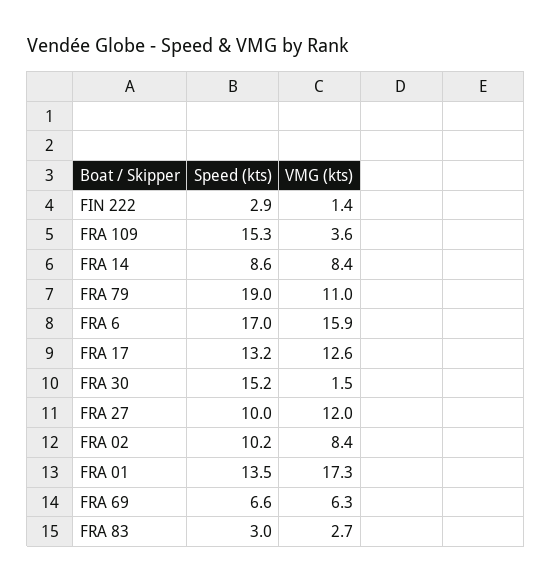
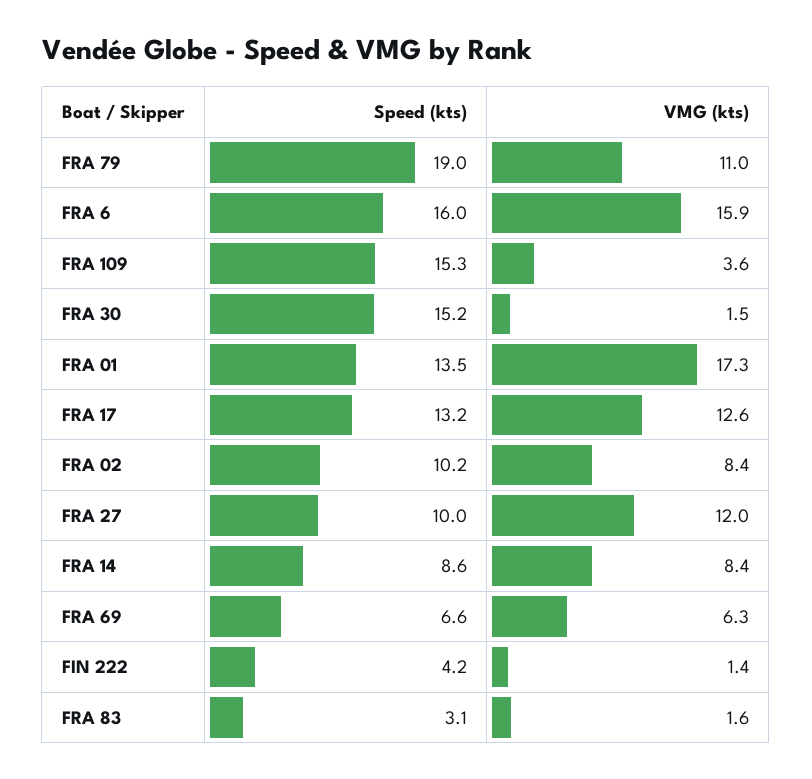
Speed (kts), FIN 222: 2.9 -> 4.2
Speed (kts), FRA 6: 17 -> 16
Speed (kts), FRA 83: 3 -> 3.1
VMG (kts), FRA 83: 2.7 -> 1.6

